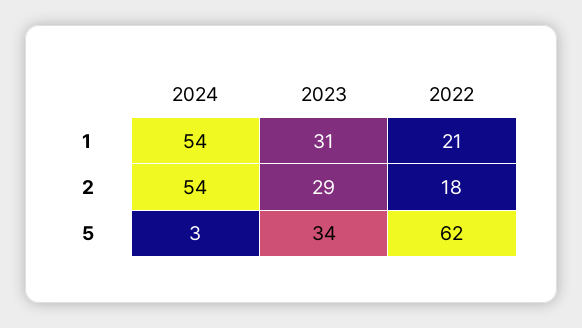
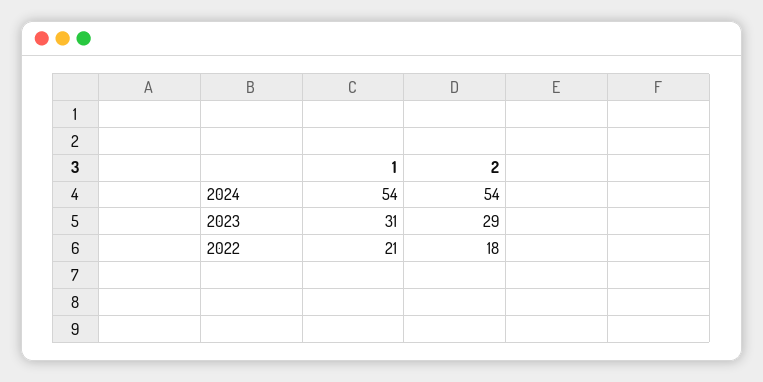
2024, 5: 3 -> none
2023, 5: 34 -> none
2022, 5: 62 -> none

